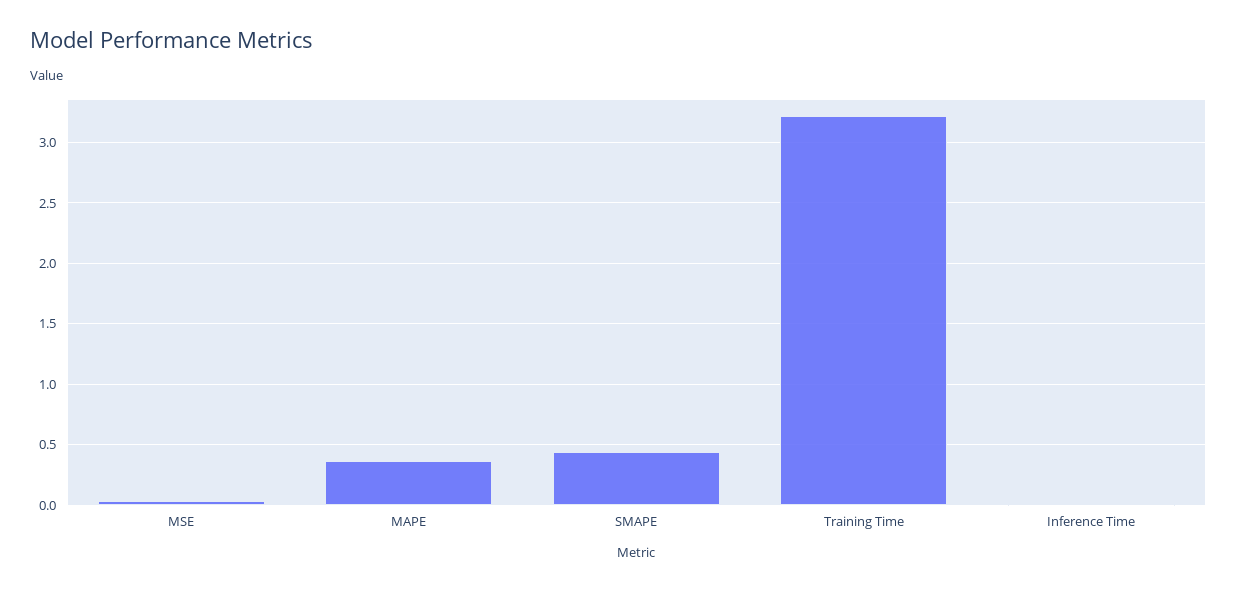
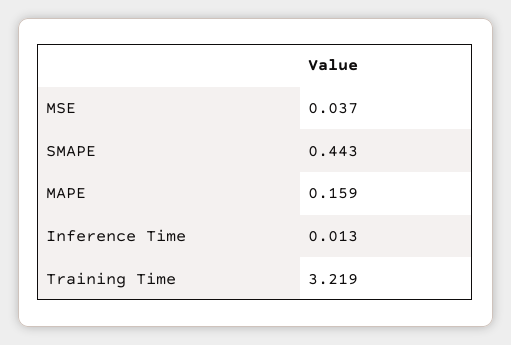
MAPE: 0.35 -> 0.159

